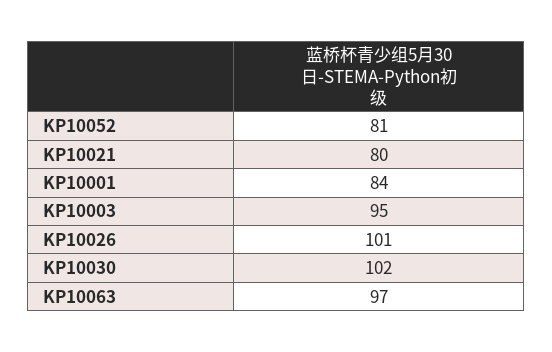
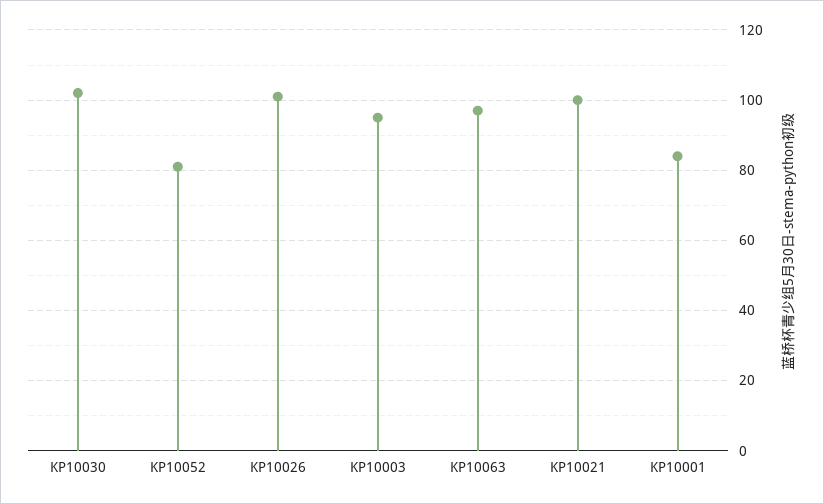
KP10021: 80 -> 100

